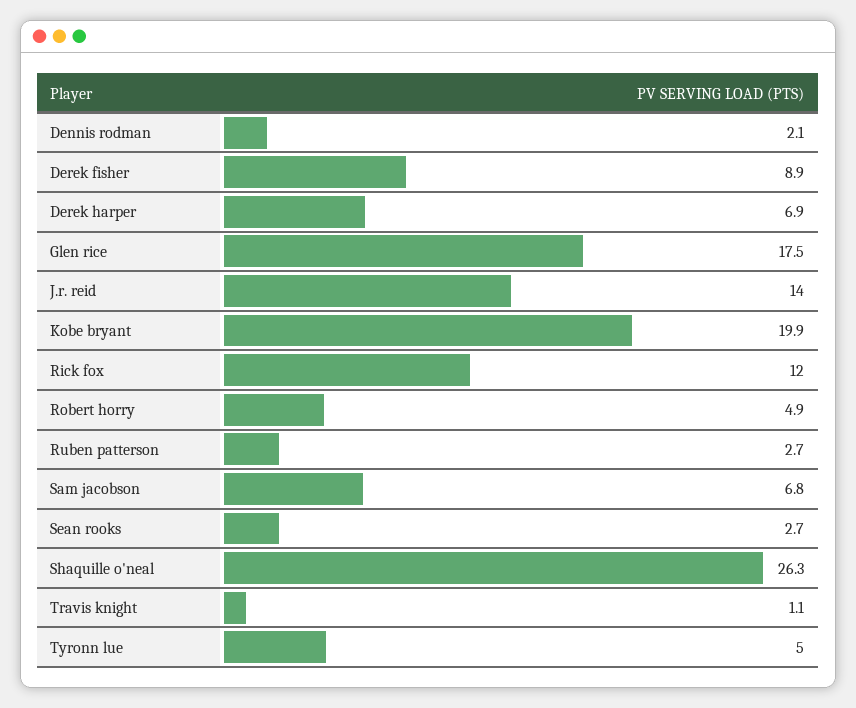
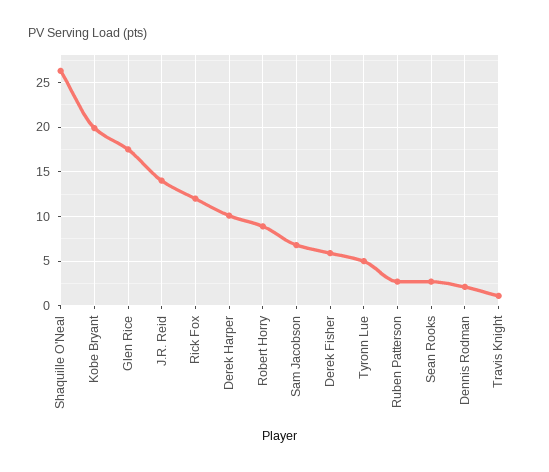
Derek fisher: 8.9 -> 6
Derek harper: 6.9 -> 10
Robert horry: 4.9 -> 9

